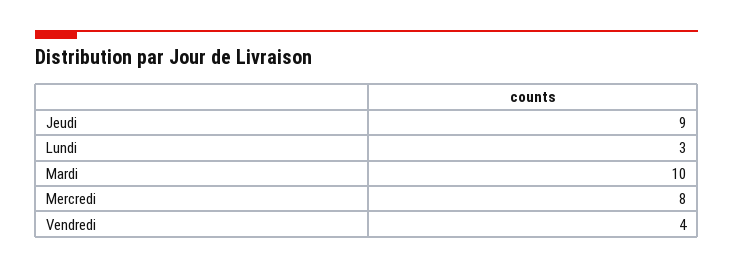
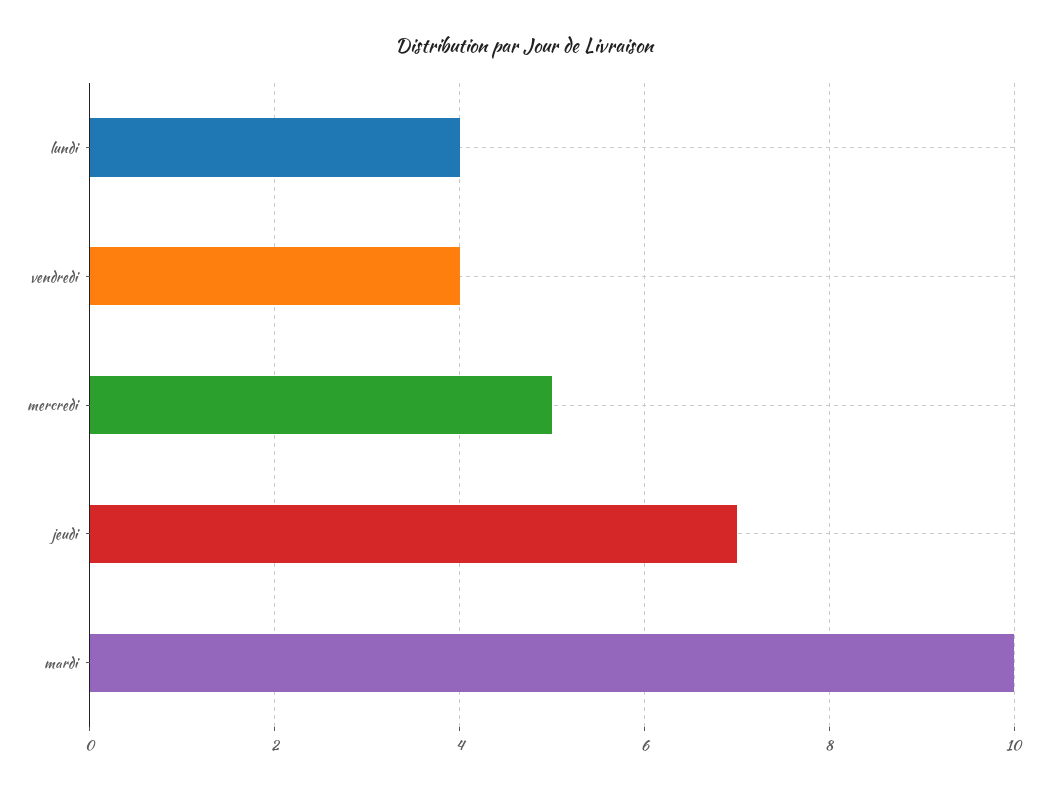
Jeudi: 9 -> 7
Lundi: 3 -> 4
Mercredi: 8 -> 5

